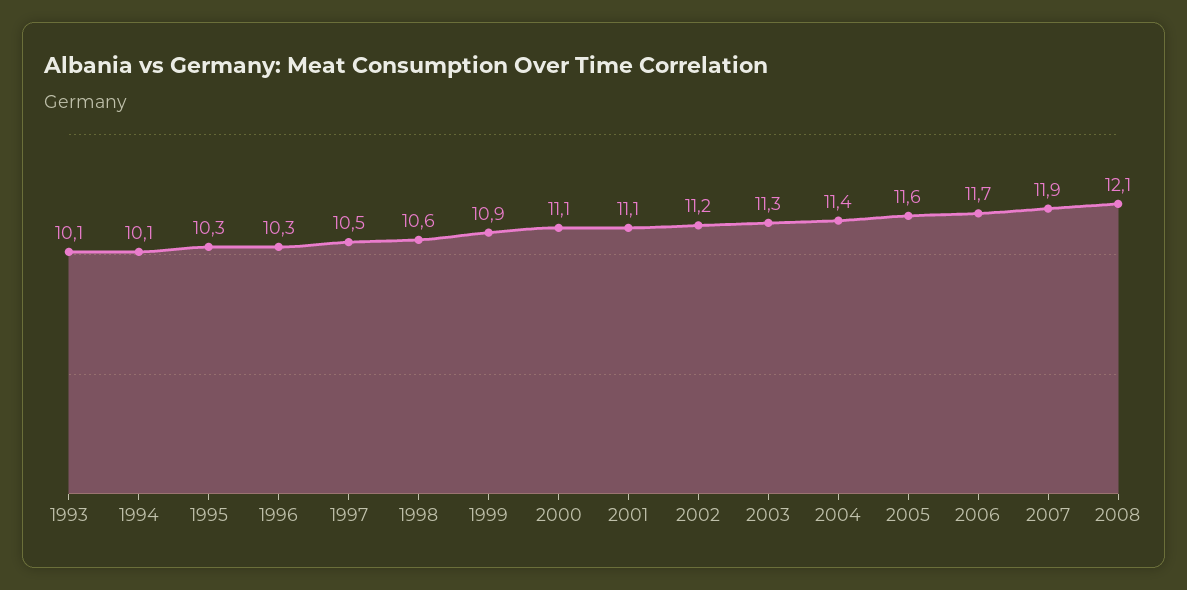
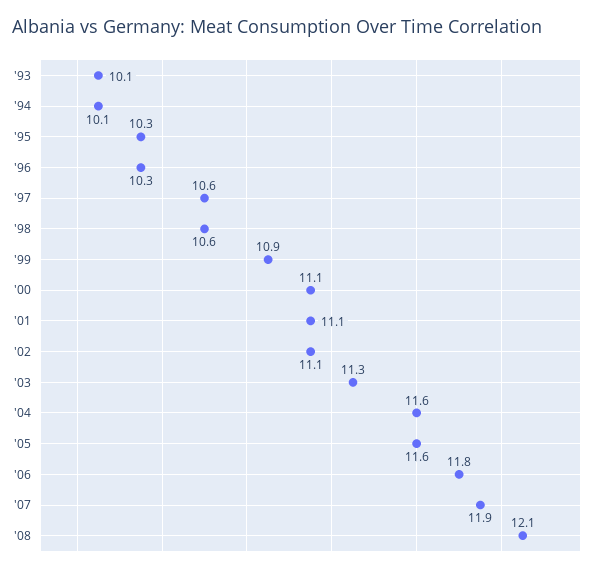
1997: 10.5 -> 10.6
2002: 11.2 -> 11.1
2004: 11.4 -> 11.6
2006: 11.7 -> 11.8

